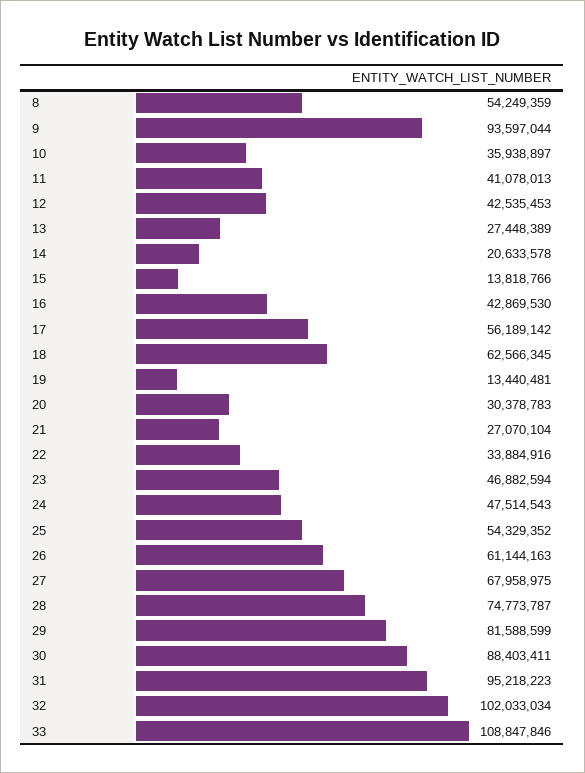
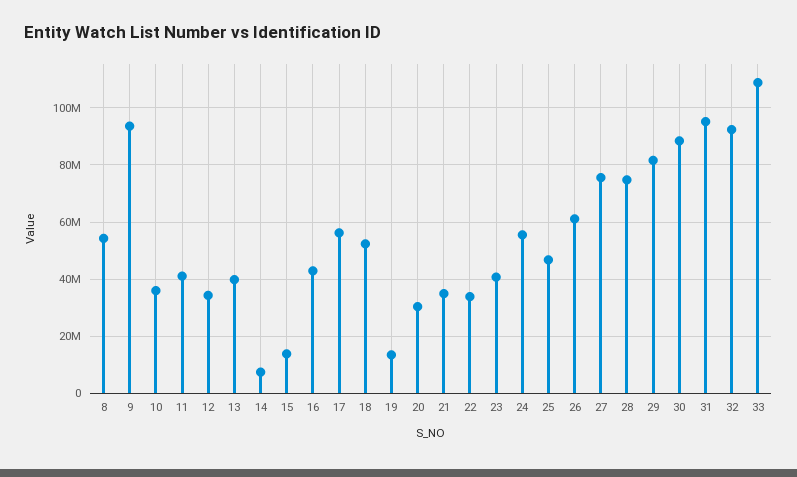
12: 42535453 -> 35000000
13: 27448389 -> 40000000
14: 20633578 -> 7500000
18: 62566345 -> 52500000
21: 27070104 -> 35000000
23: 46882594 -> 40000000
24: 47514543 -> 55000000
25: 54329352 -> 47500000
27: 67958975 -> 75000000
32: 102033034 -> 92500000

